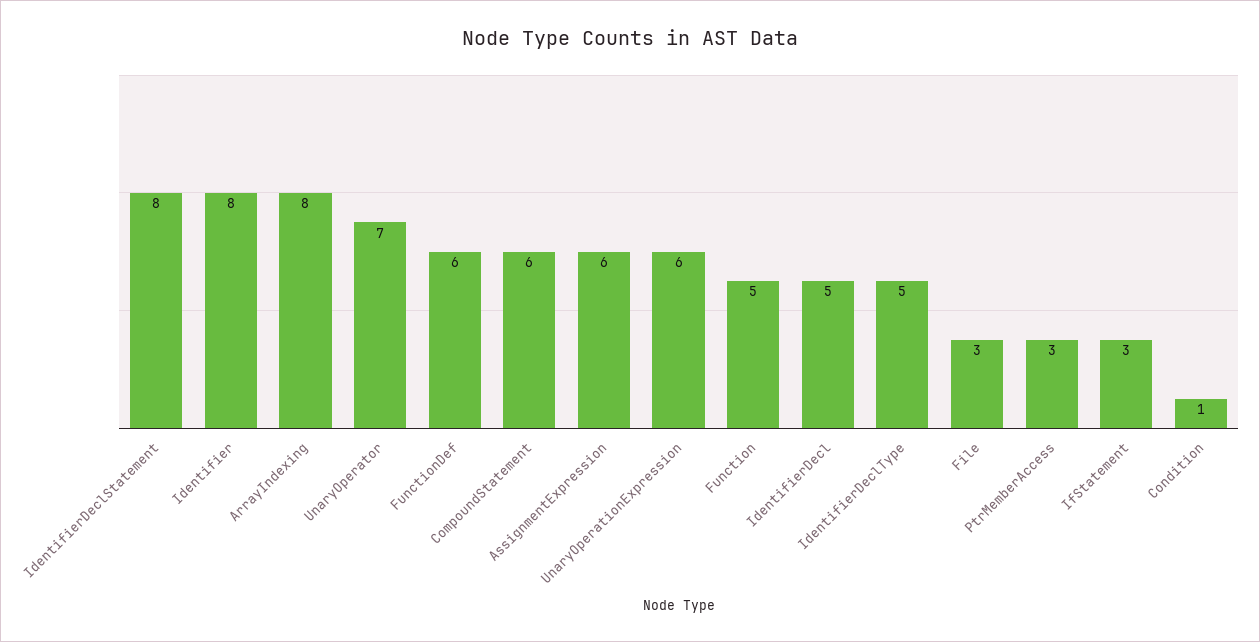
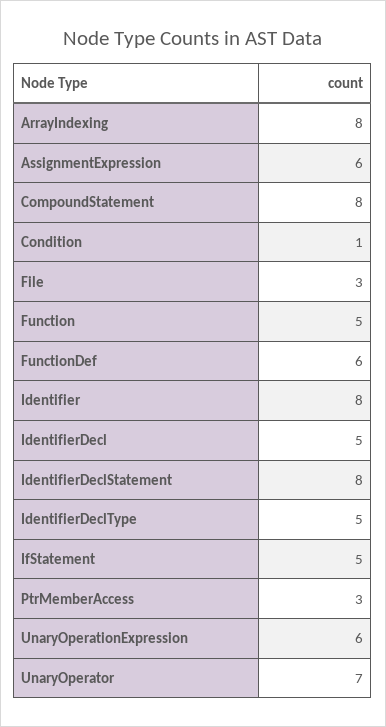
CompoundStatement: 6 -> 8
IfStatement: 3 -> 5

